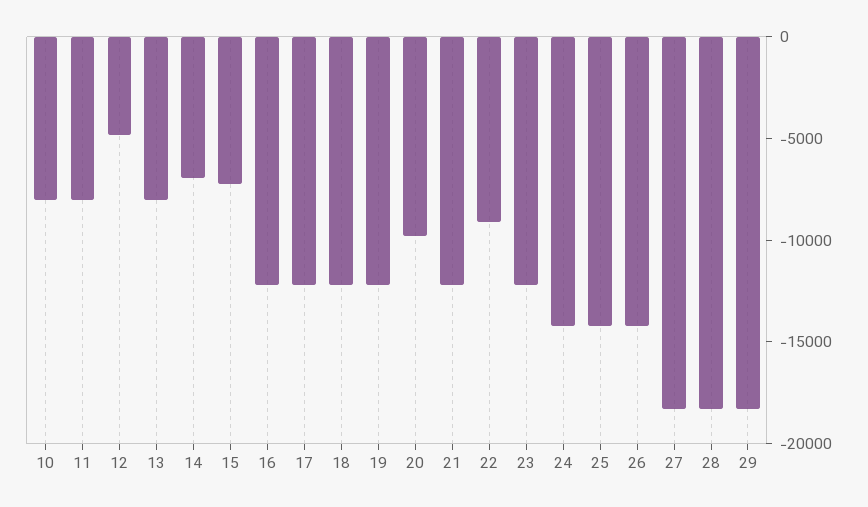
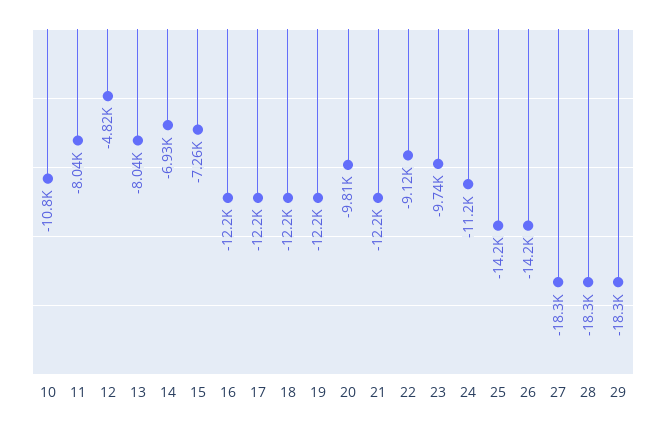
10: -8000 -> -10800
23: -12000 -> -9740
24: -14000 -> -11200

